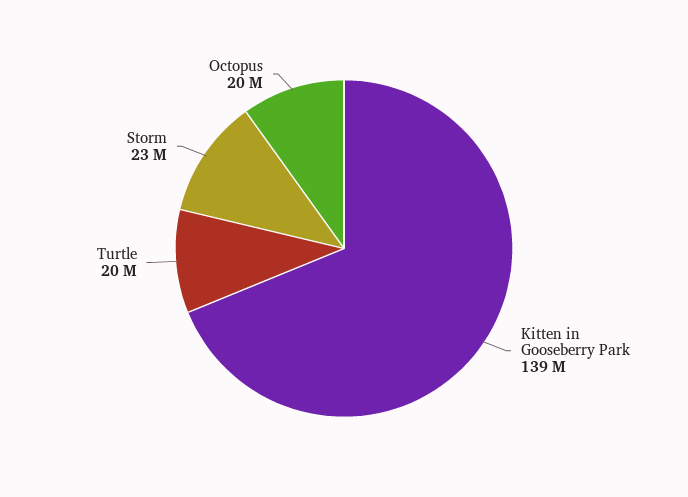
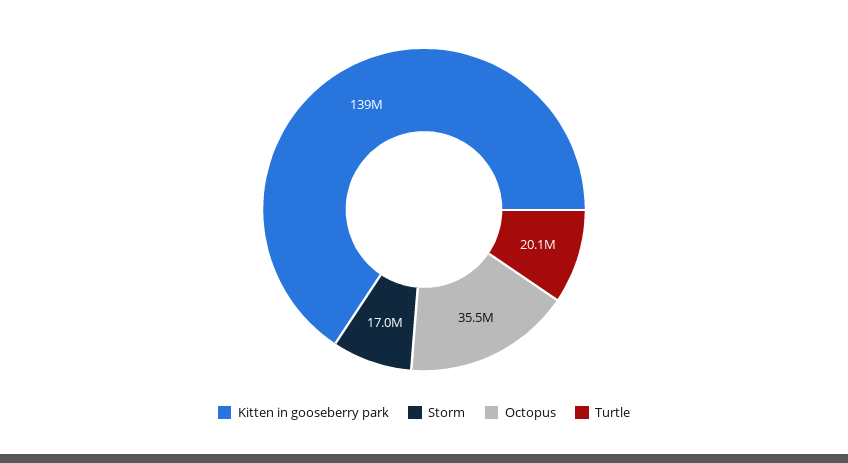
Storm: 23000000 -> 17000000
Octopus: 20000000 -> 35500000

